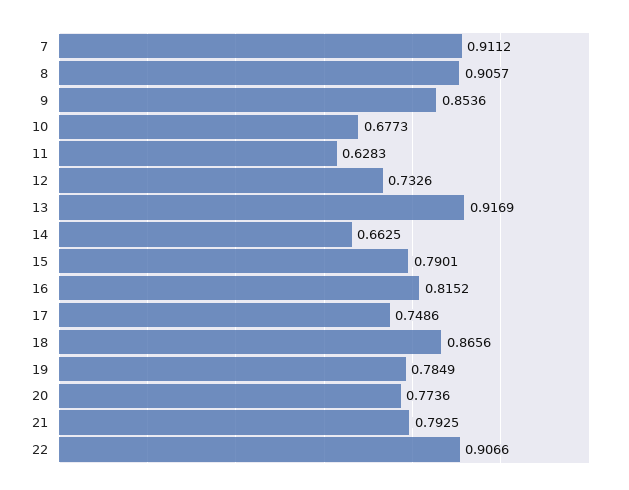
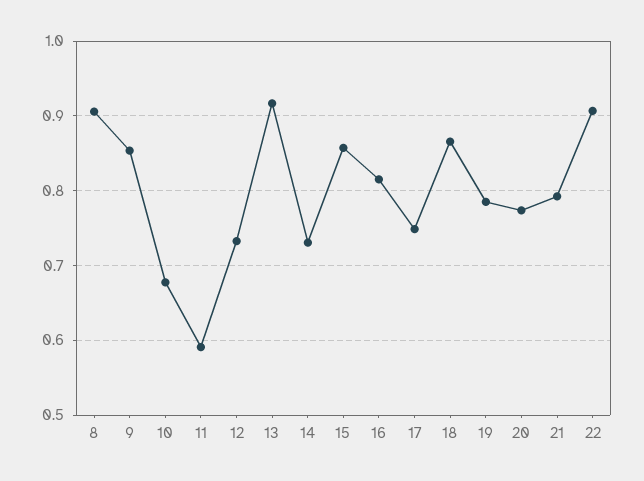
7: 0.9112 -> none
11: 0.6283 -> 0.59
14: 0.6625 -> 0.73
15: 0.7901 -> 0.86

